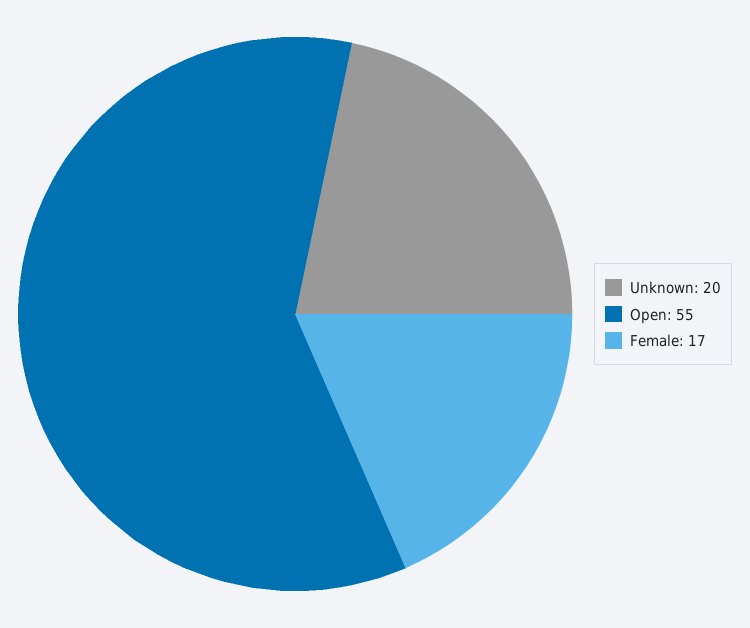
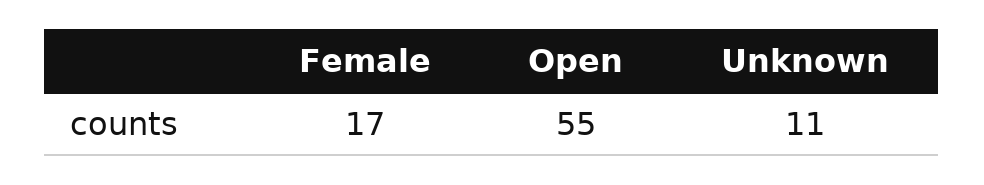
Unknown: 20 -> 11

